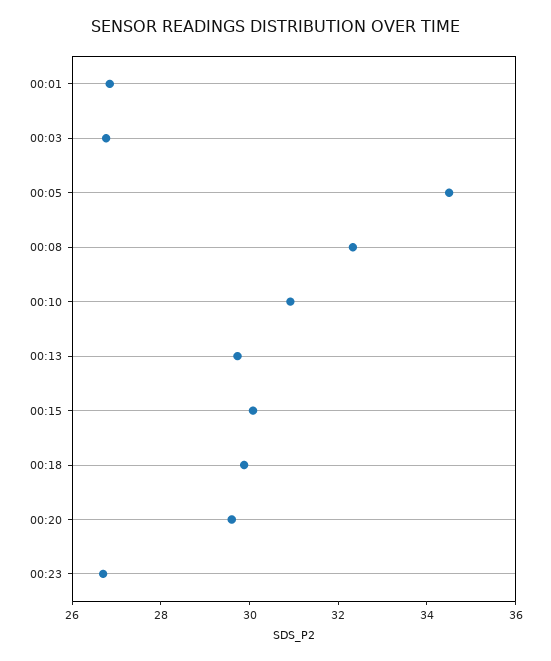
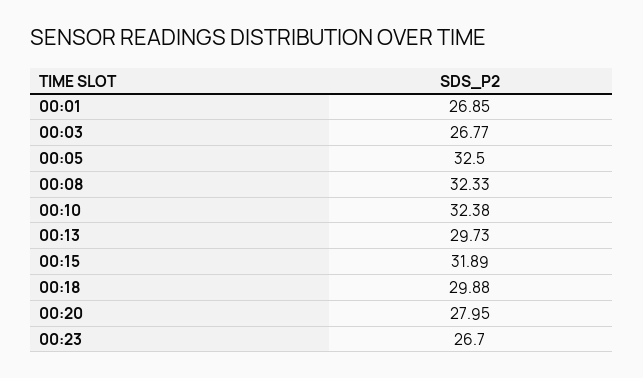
00:05: 34.5 -> 32.5
00:10: 31 -> 32.38
00:15: 30 -> 31.89
00:20: 29.5 -> 27.95

